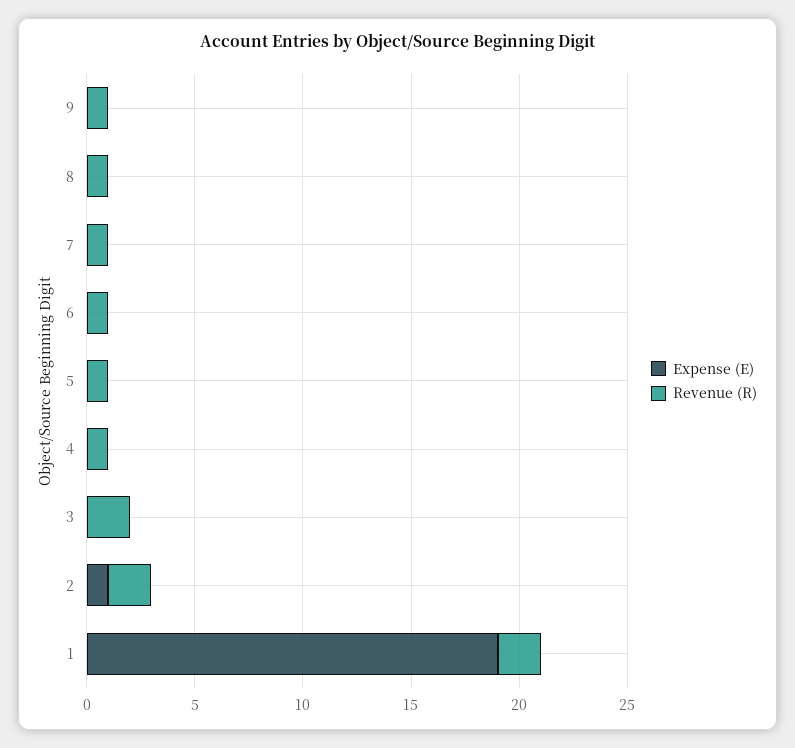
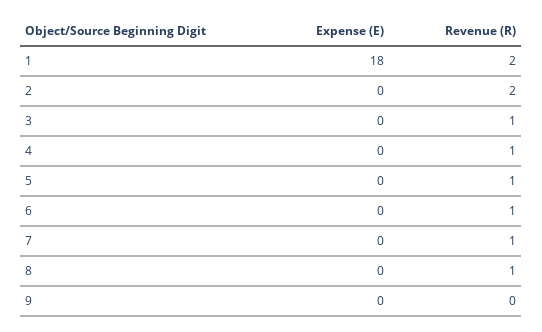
Revenue (R), 9: 1 -> 0
Revenue (R), 3: 2 -> 1
Expense (E), 2: 1 -> 0
Expense (E), 1: 19 -> 18

